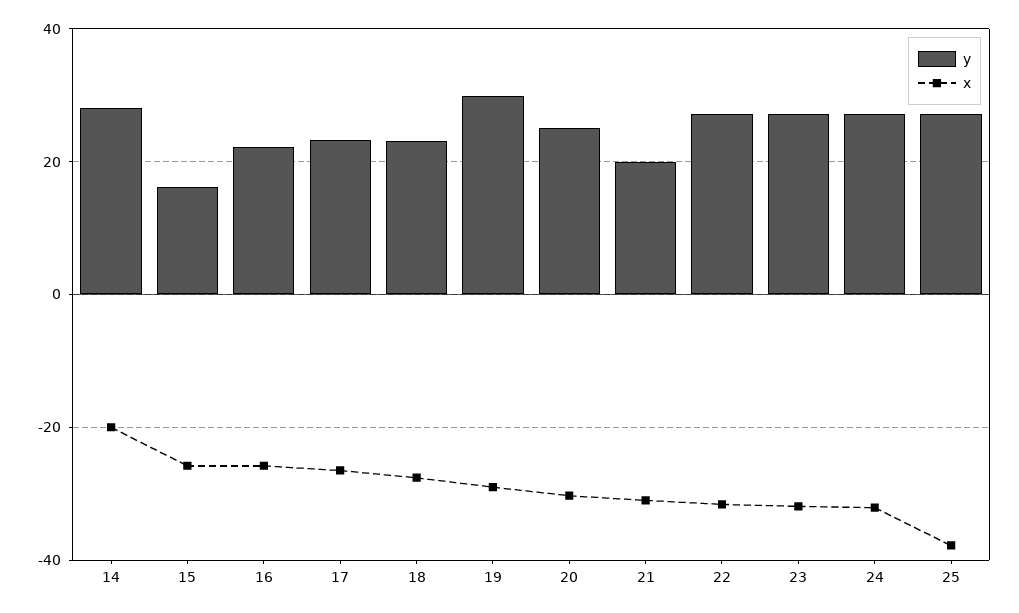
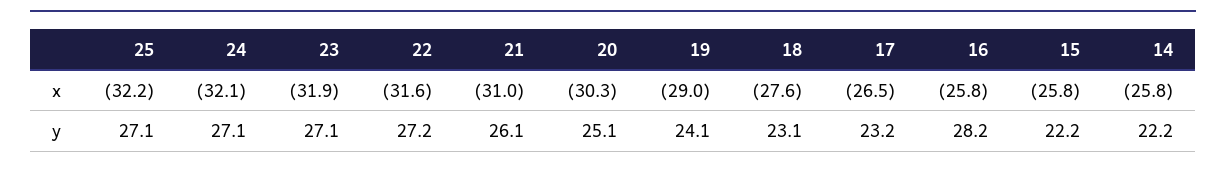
y, 14: 28 -> 22.2
x, 14: -20 -> -25.8
y, 15: 16 -> 22.2
y, 16: 22 -> 28.2
y, 19: 30 -> 24.1
y, 21: 20 -> 26.1
x, 25: -38 -> -32.2

